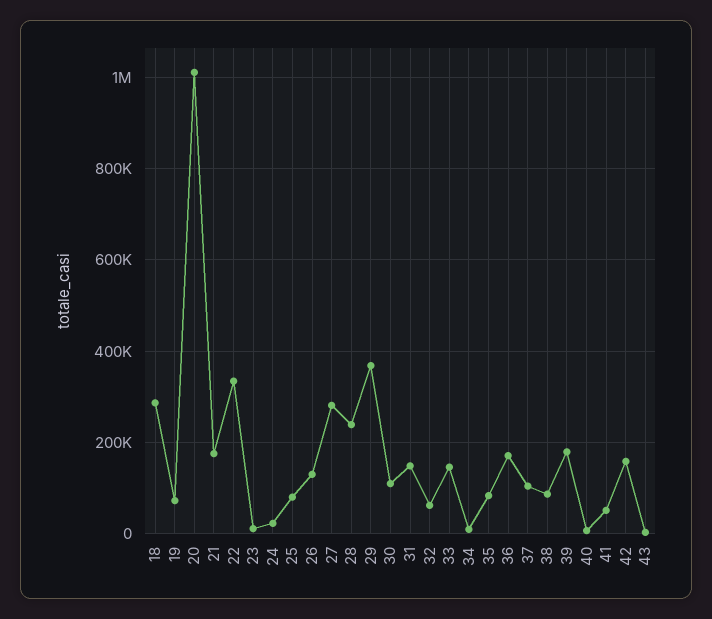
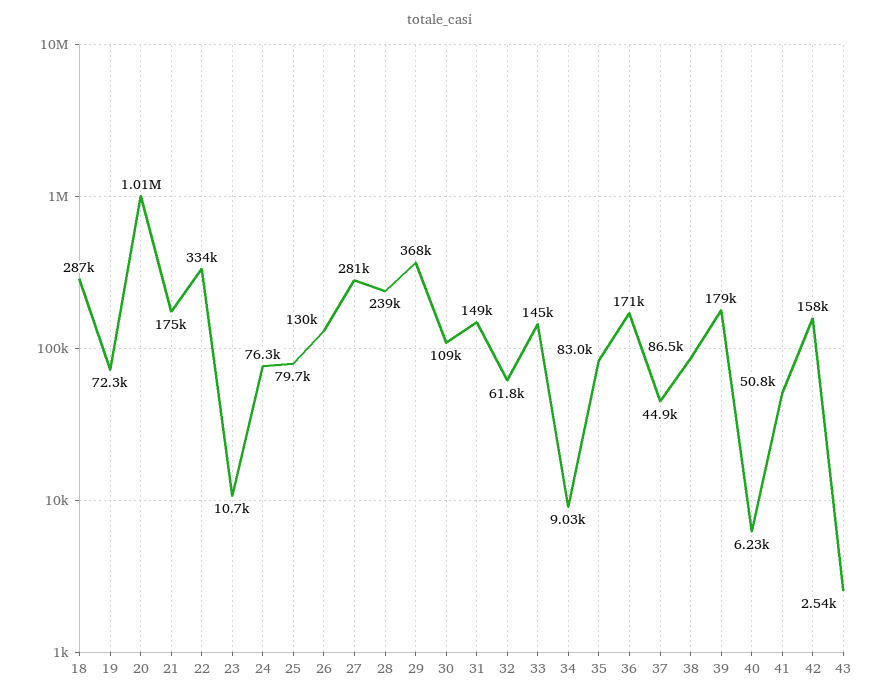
24: 20000 -> 76300
37: 100000 -> 44900

